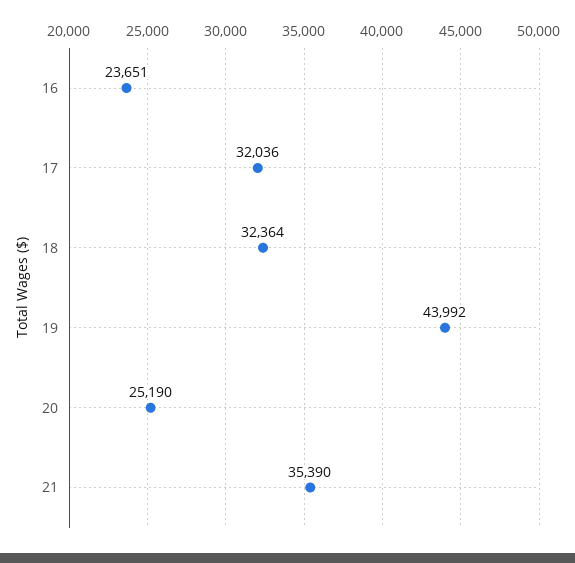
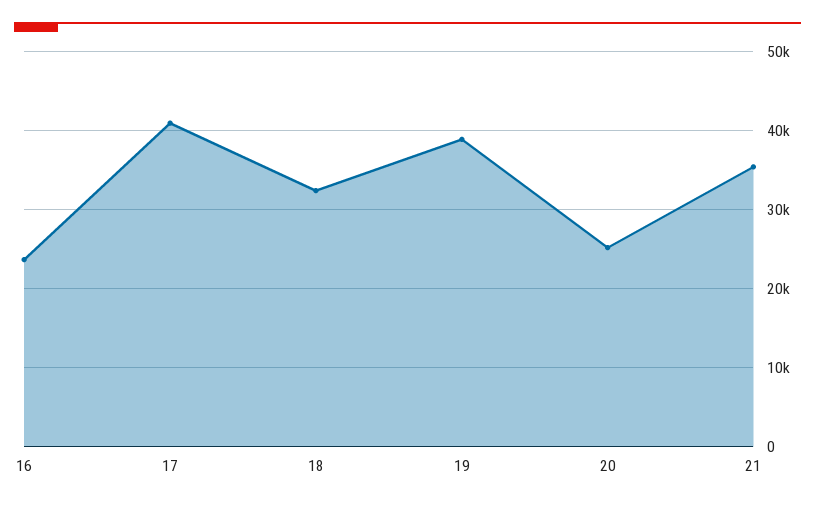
17: 32036 -> 41000
19: 43992 -> 39000

